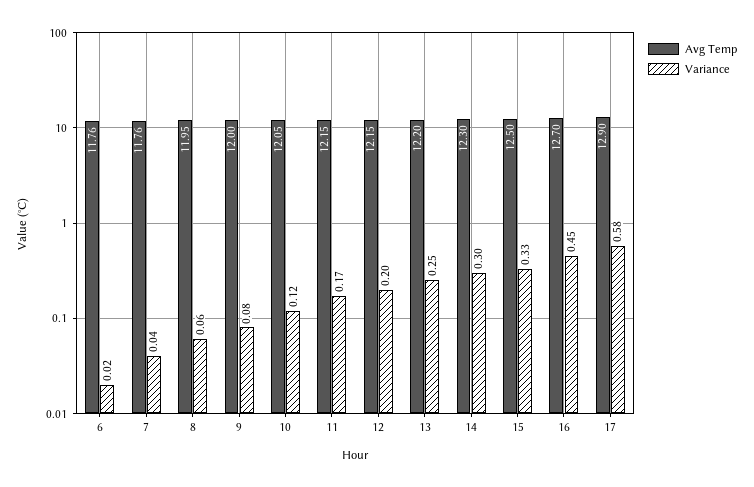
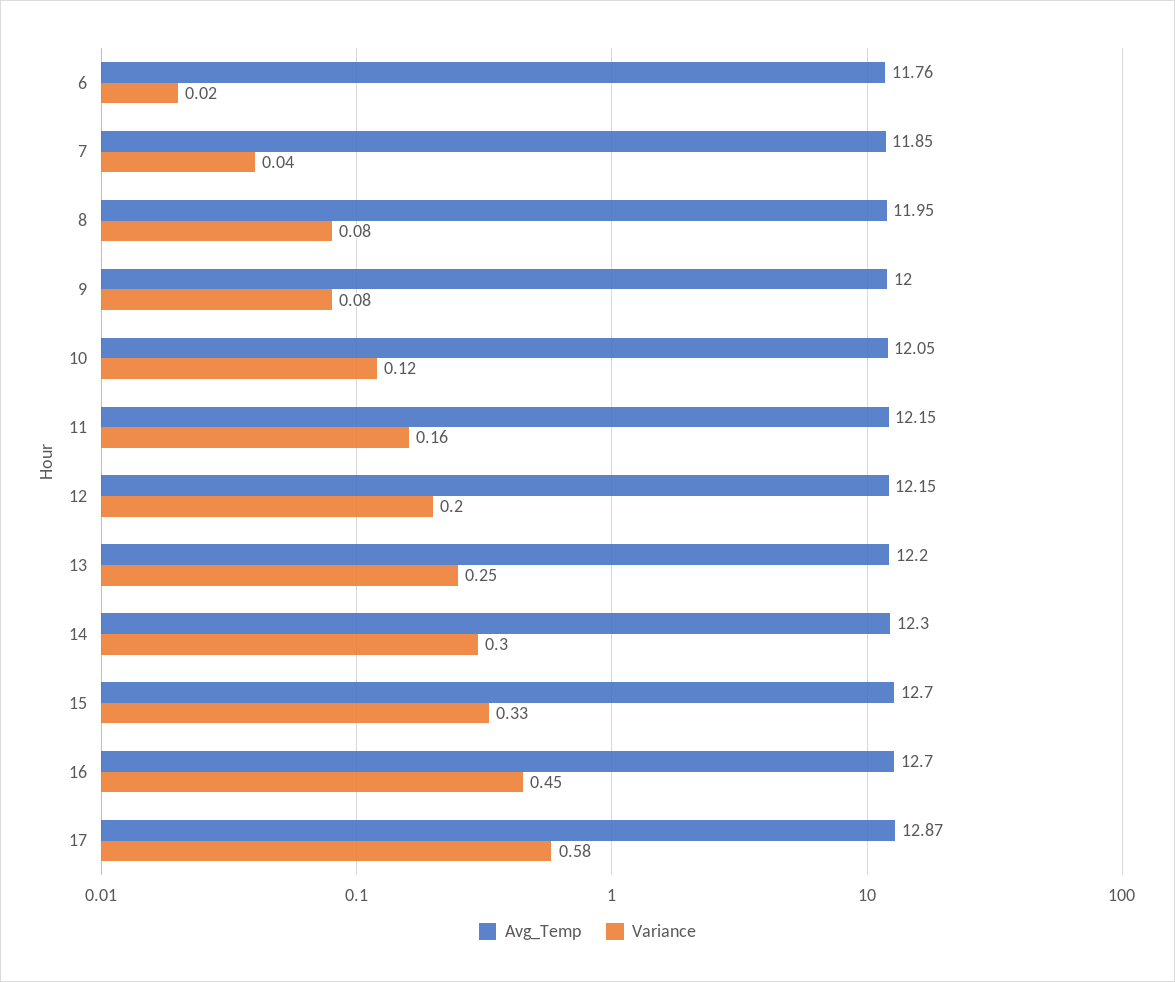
Avg Temp, 7: 11.76 -> 11.85
Variance, 8: 0.06 -> 0.08
Variance, 11: 0.17 -> 0.16
Avg Temp, 15: 12.5 -> 12.7
Avg Temp, 17: 12.9 -> 12.87

